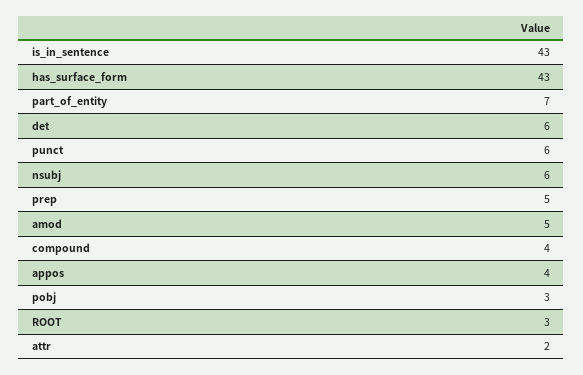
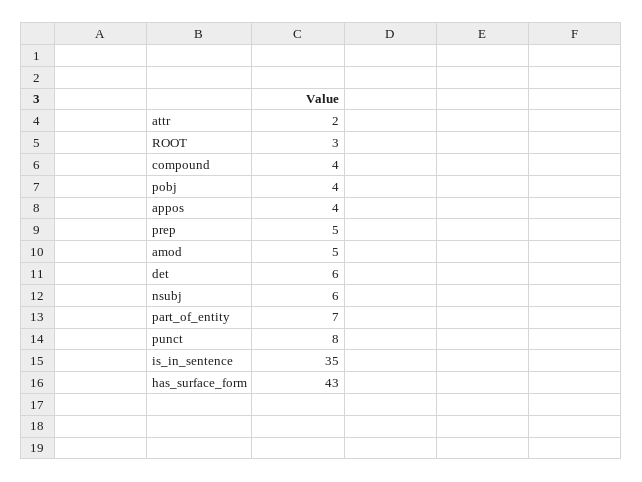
is_in_sentence: 43 -> 35
punct: 6 -> 8
pobj: 3 -> 4

